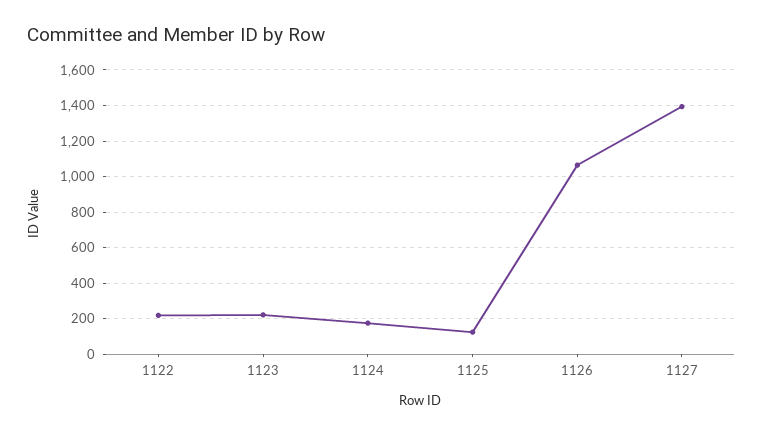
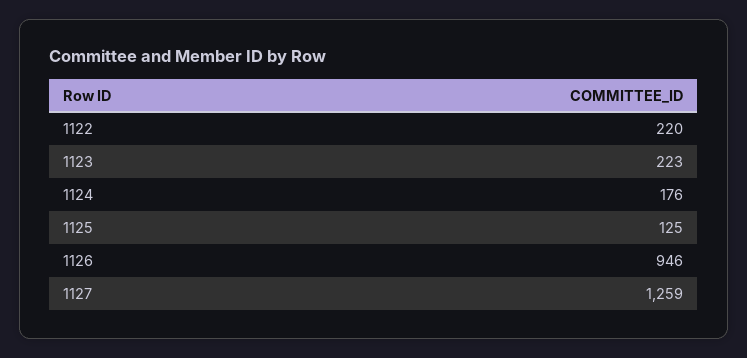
1126: 1050 -> 946
1127: 1400 -> 1259

